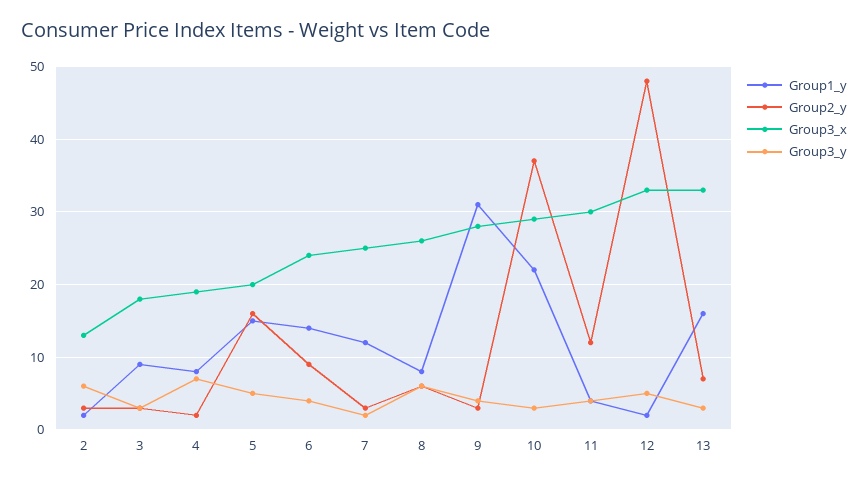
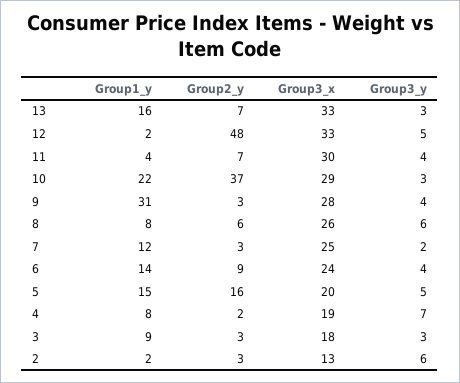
Group2_y, 11: 12 -> 7

